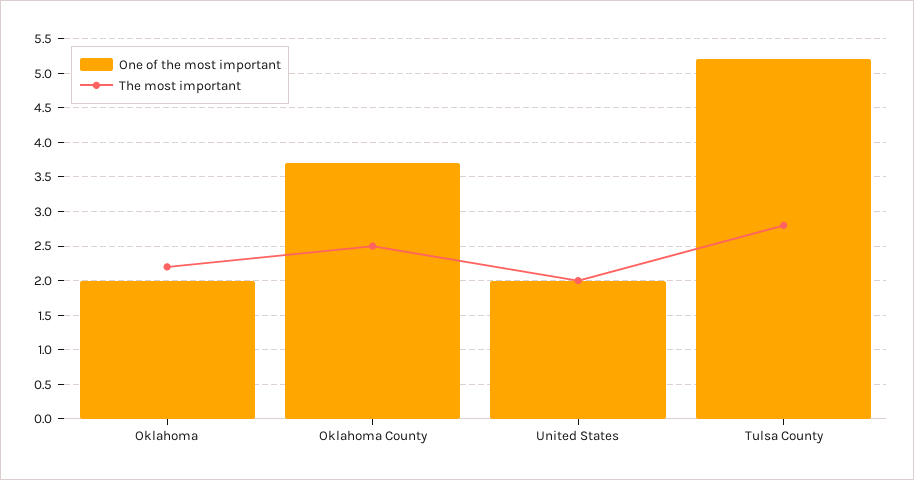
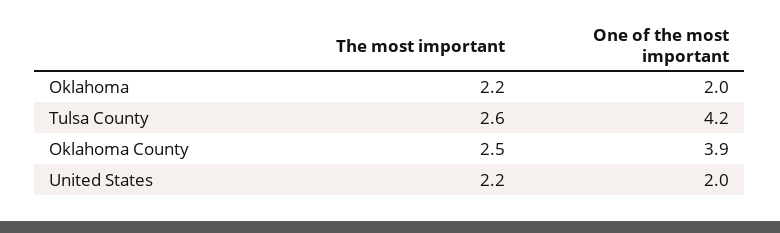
One of the most important, Oklahoma County: 3.7 -> 3.9
The most important, United States: 2 -> 2.2
One of the most important, Tulsa County: 5.2 -> 4.2
The most important, Tulsa County: 2.8 -> 2.6

